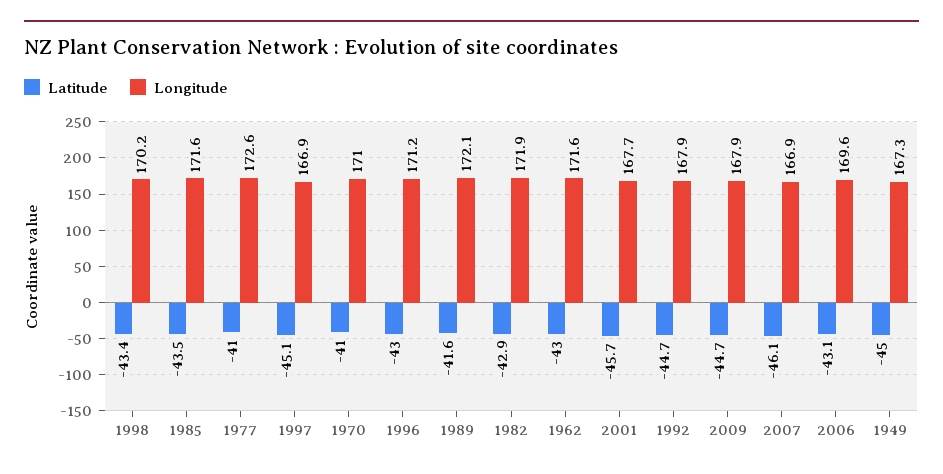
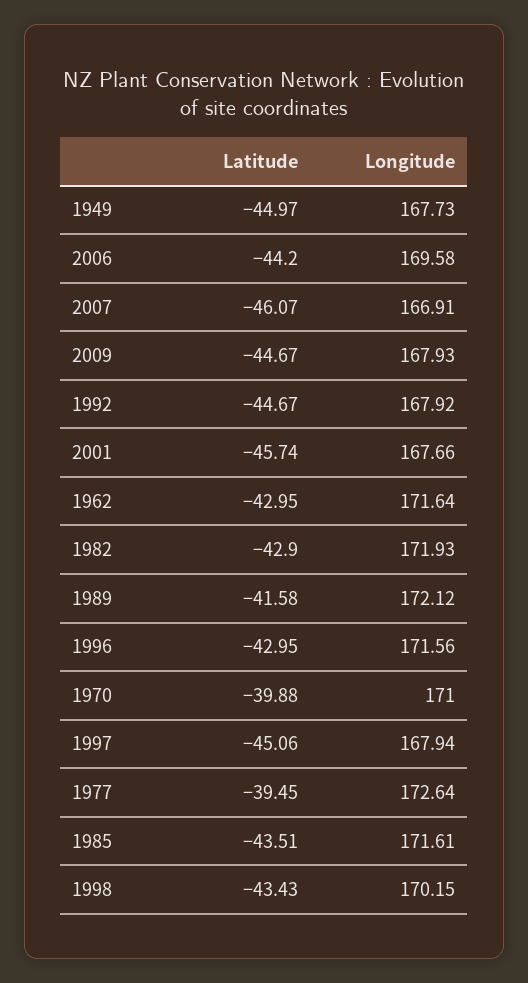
Latitude, 1977: -41 -> -39.45
Longitude, 1997: 166.9 -> 167.94
Latitude, 1970: -41 -> -39.88
Longitude, 1996: 171.2 -> 171.56
Latitude, 2006: -43.1 -> -44.2
Longitude, 1949: 167.3 -> 167.73

